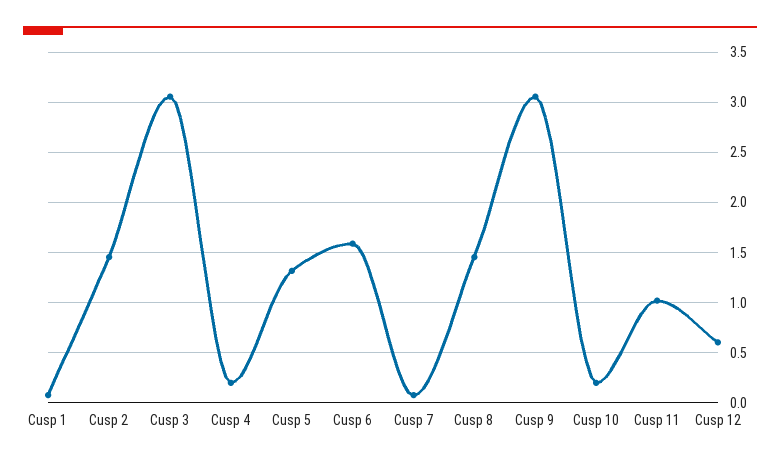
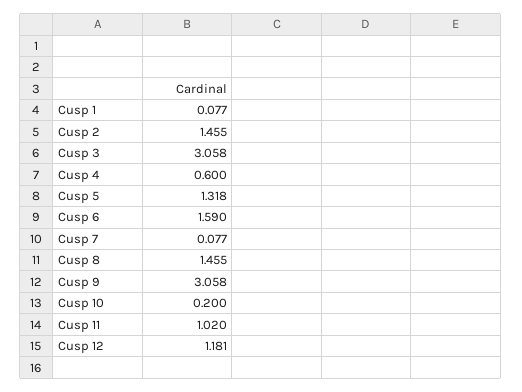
Cusp 4: 0.2 -> 0.6
Cusp 12: 0.6 -> 1.181

